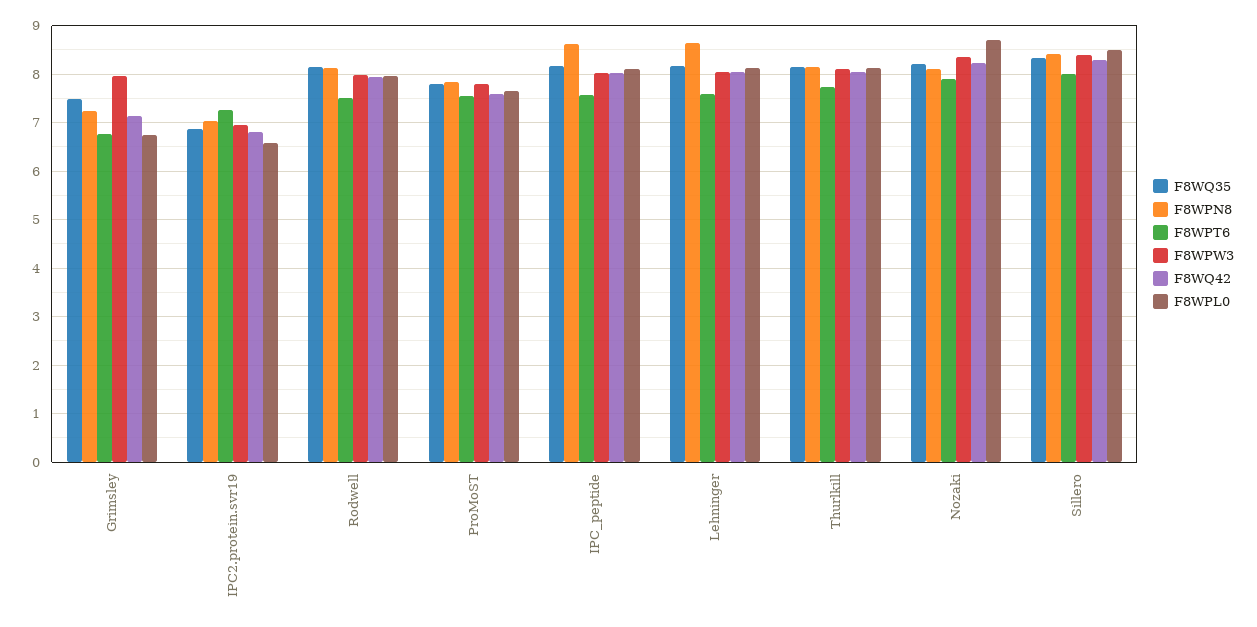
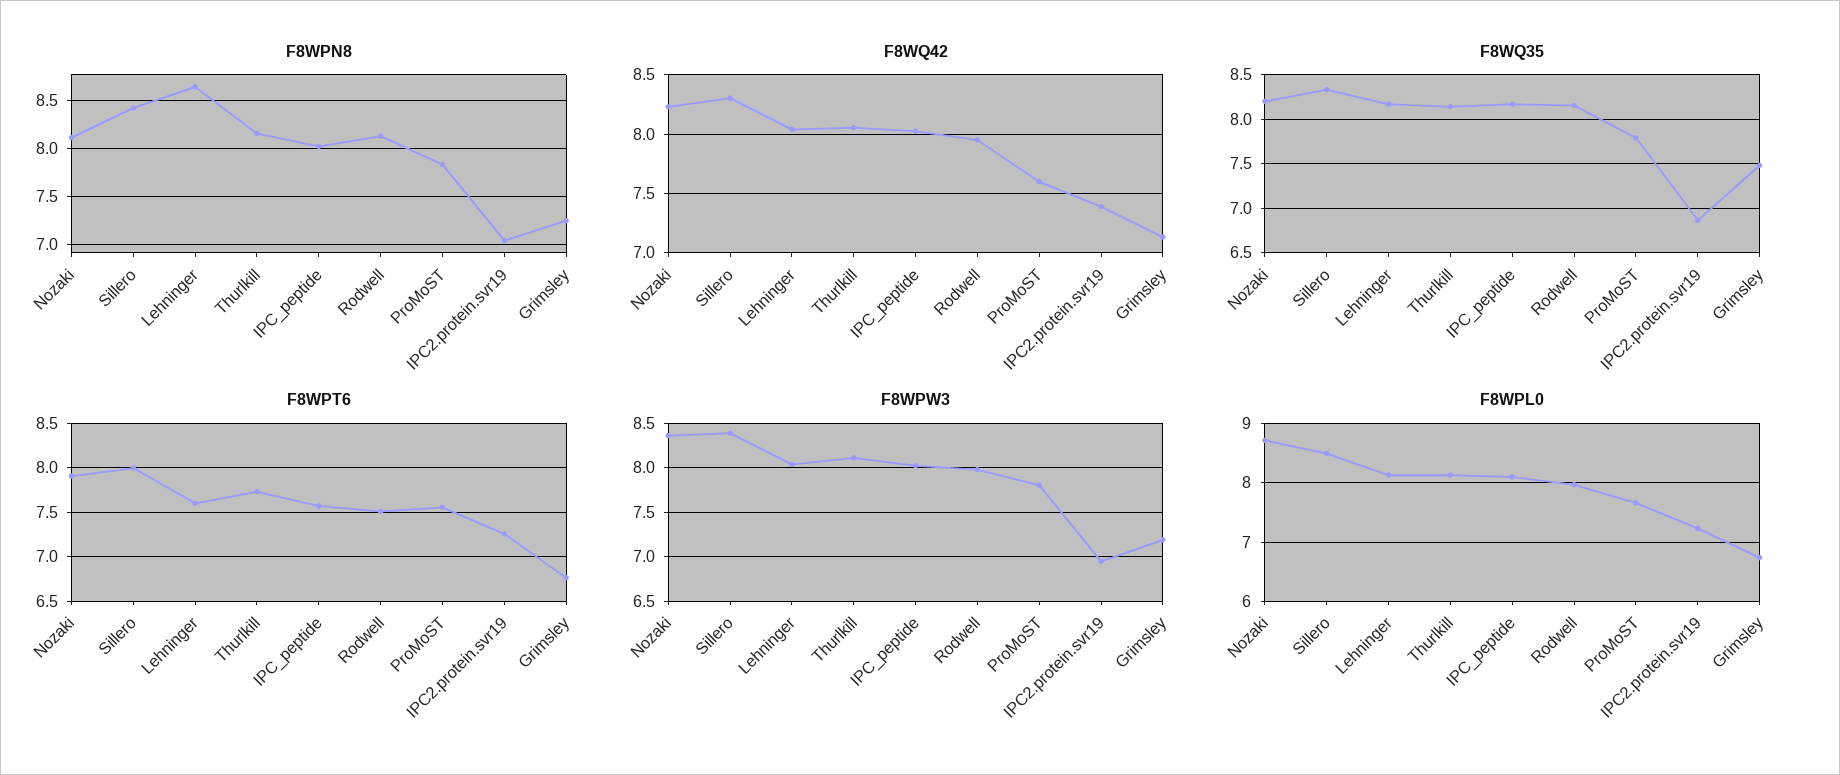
F8WPW3, Grimsley: 8 -> 7.2
F8WQ42, IPC2.protein.svr19: 6.8 -> 7.4
F8WPL0, IPC2.protein.svr19: 6.6 -> 7.2
F8WPN8, IPC_peptide: 8.6 -> 8

